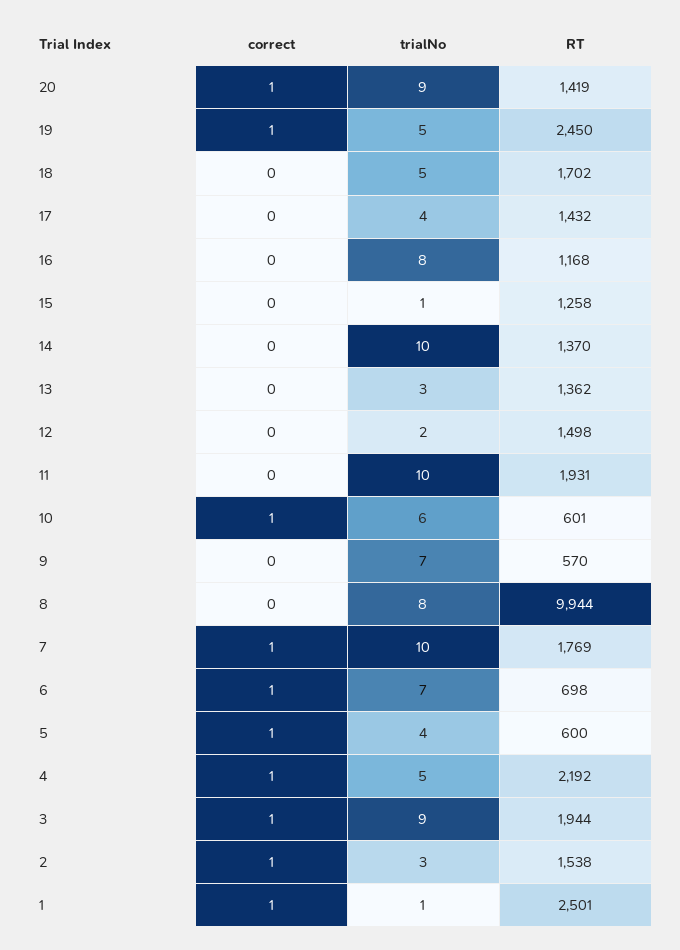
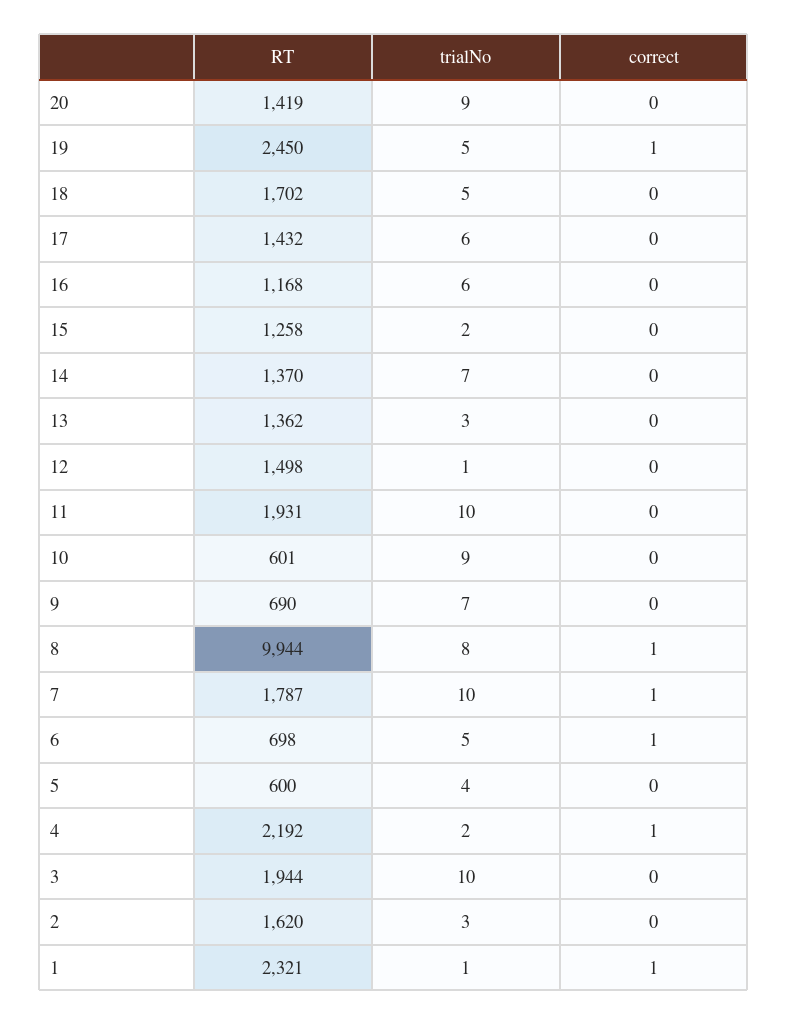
correct, 20: 1 -> 0
trialNo, 17: 4 -> 6
trialNo, 16: 8 -> 6
trialNo, 15: 1 -> 2
trialNo, 14: 10 -> 7
trialNo, 12: 2 -> 1
correct, 10: 1 -> 0
trialNo, 10: 6 -> 9
RT, 9: 570 -> 690
correct, 8: 0 -> 1
RT, 7: 1769 -> 1787
trialNo, 6: 7 -> 5
correct, 5: 1 -> 0
trialNo, 4: 5 -> 2
correct, 3: 1 -> 0
trialNo, 3: 9 -> 10
correct, 2: 1 -> 0
RT, 2: 1538 -> 1620
RT, 1: 2501 -> 2321

